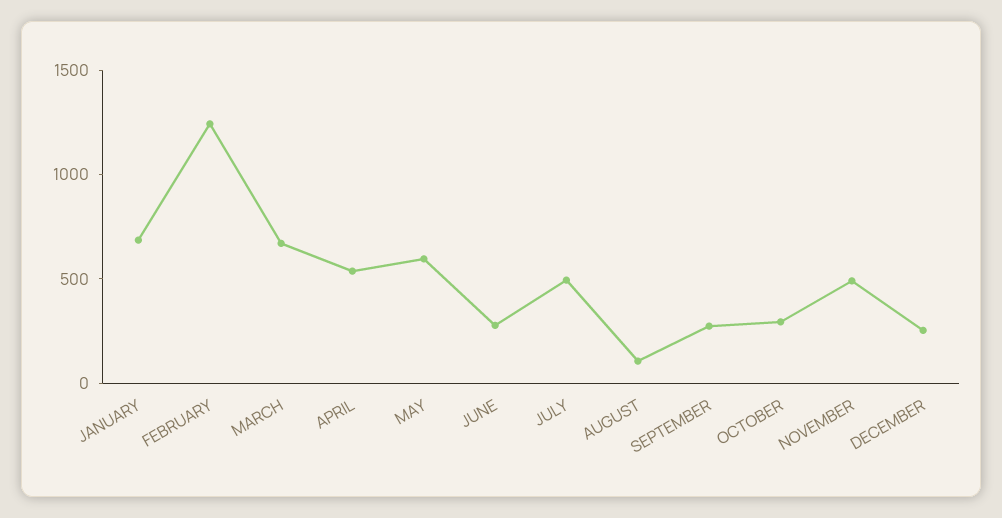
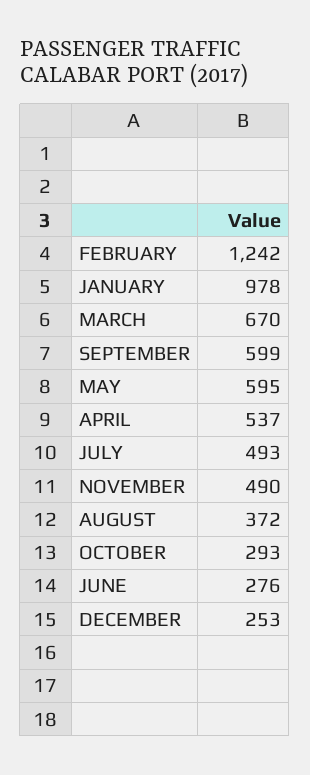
JANUARY: 700 -> 978
AUGUST: 100 -> 372
SEPTEMBER: 300 -> 599

